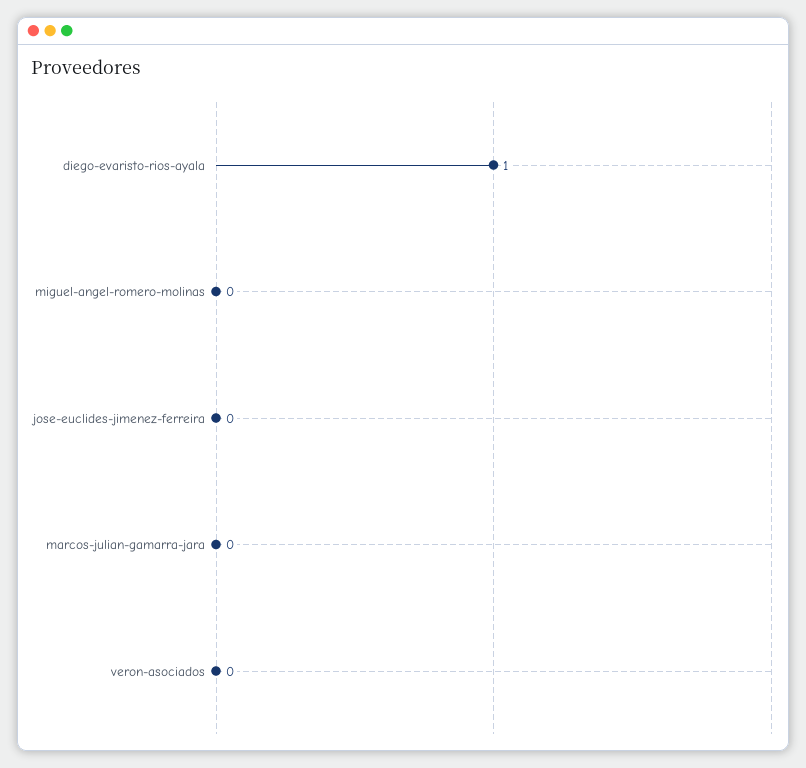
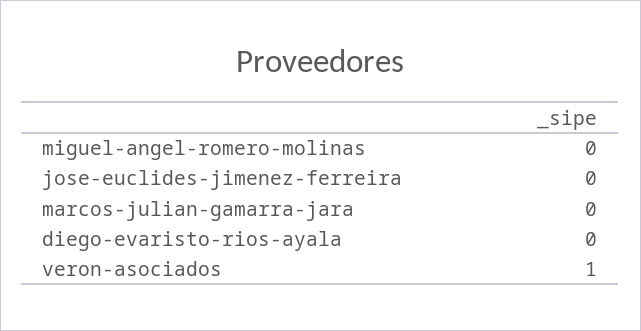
diego-evaristo-rios-ayala: 1 -> 0
veron-asociados: 0 -> 1

